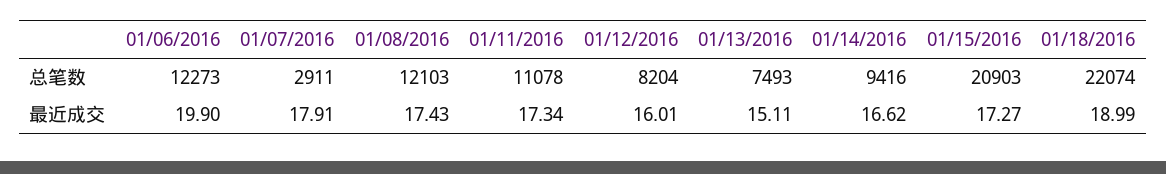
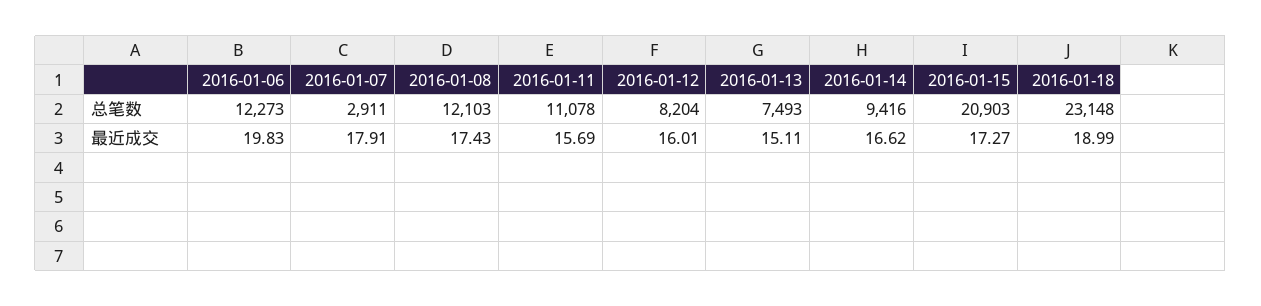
01/18/2016, 总笔数: 22074 -> 23148
01/06/2016, 最近成交: 19.9 -> 19.83
01/11/2016, 最近成交: 17.34 -> 15.69

